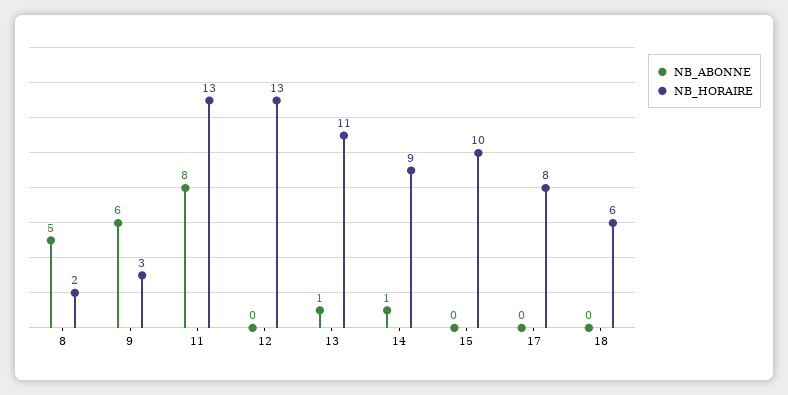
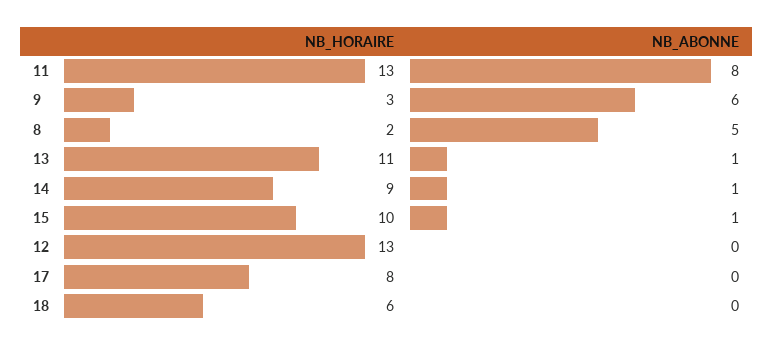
NB_ABONNE, 15: 0 -> 1

